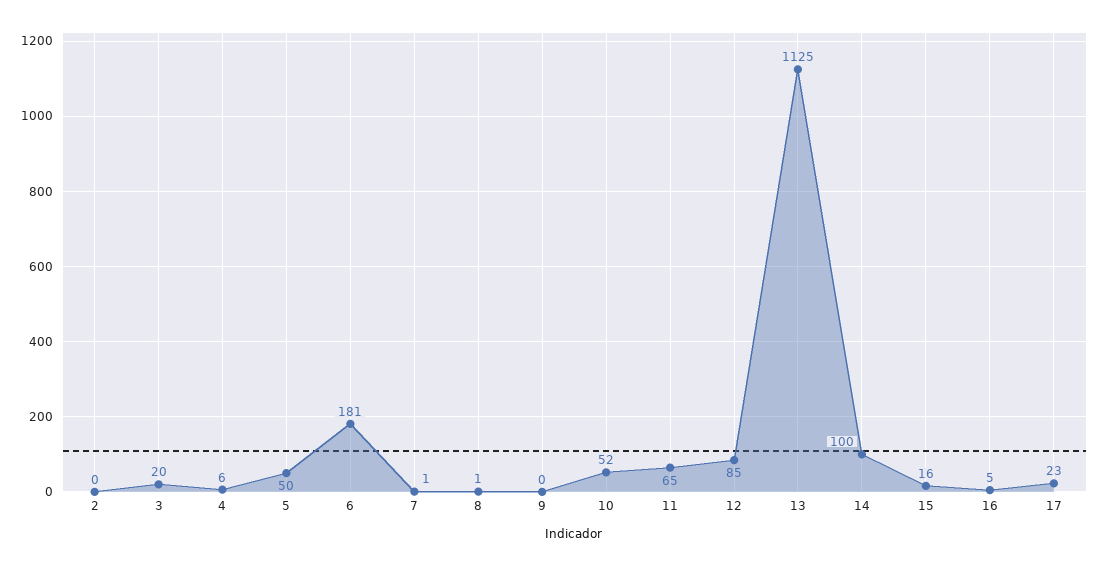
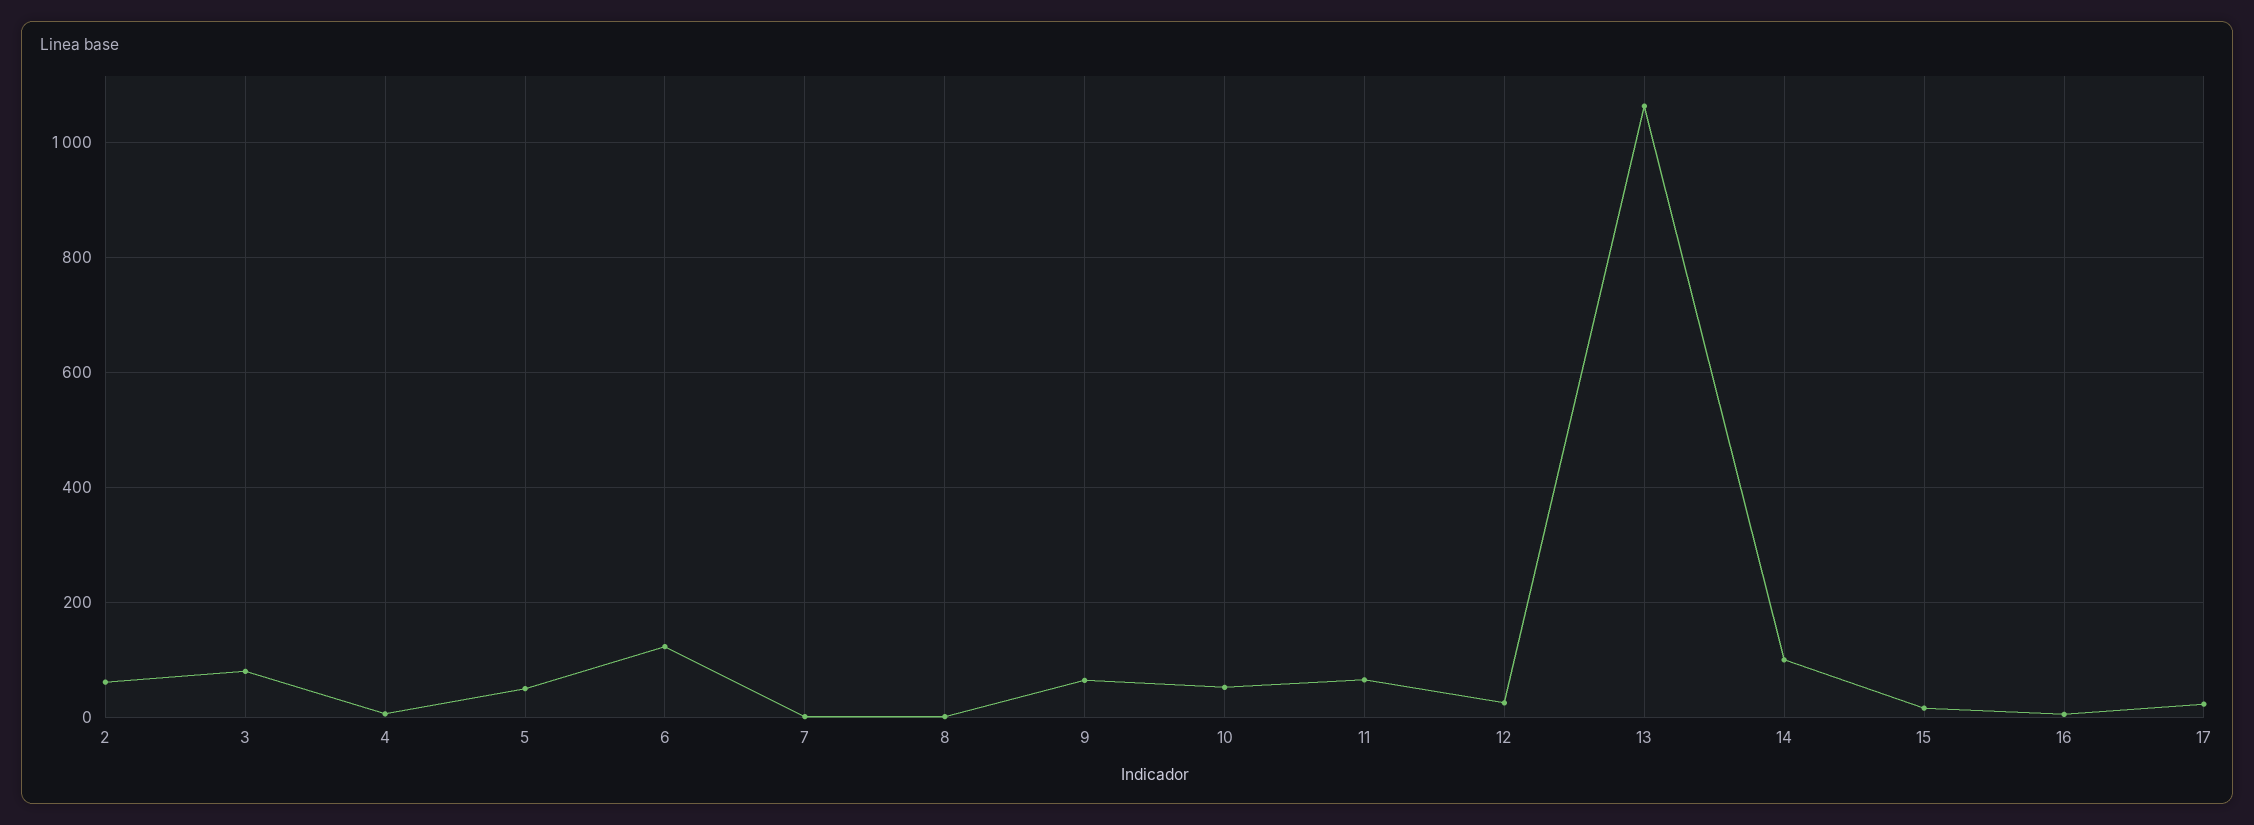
2: 0 -> 60
3: 20 -> 80
6: 181 -> 120
9: 0 -> 60
12: 85 -> 20
13: 1125 -> 1060

